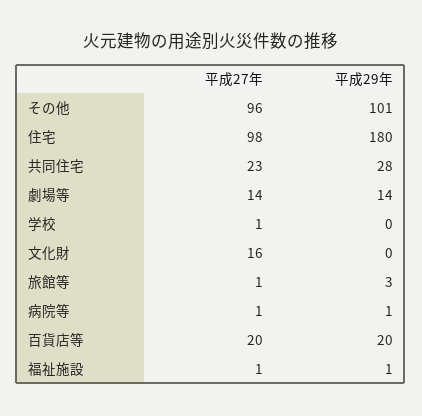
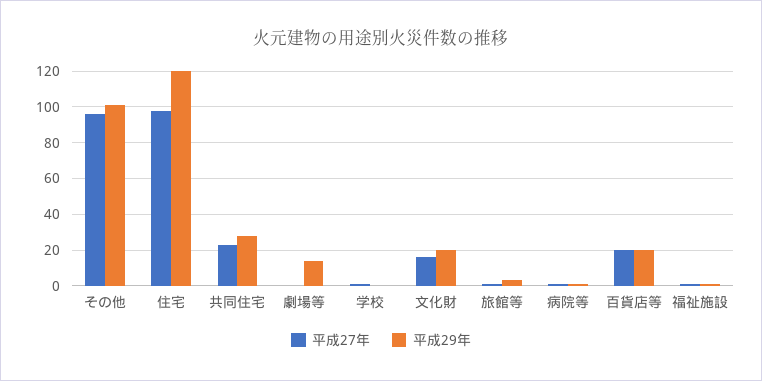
平成29年, 住宅: 180 -> 120
平成27年, 劇場等: 14 -> 0
平成29年, 文化財: 0 -> 20

